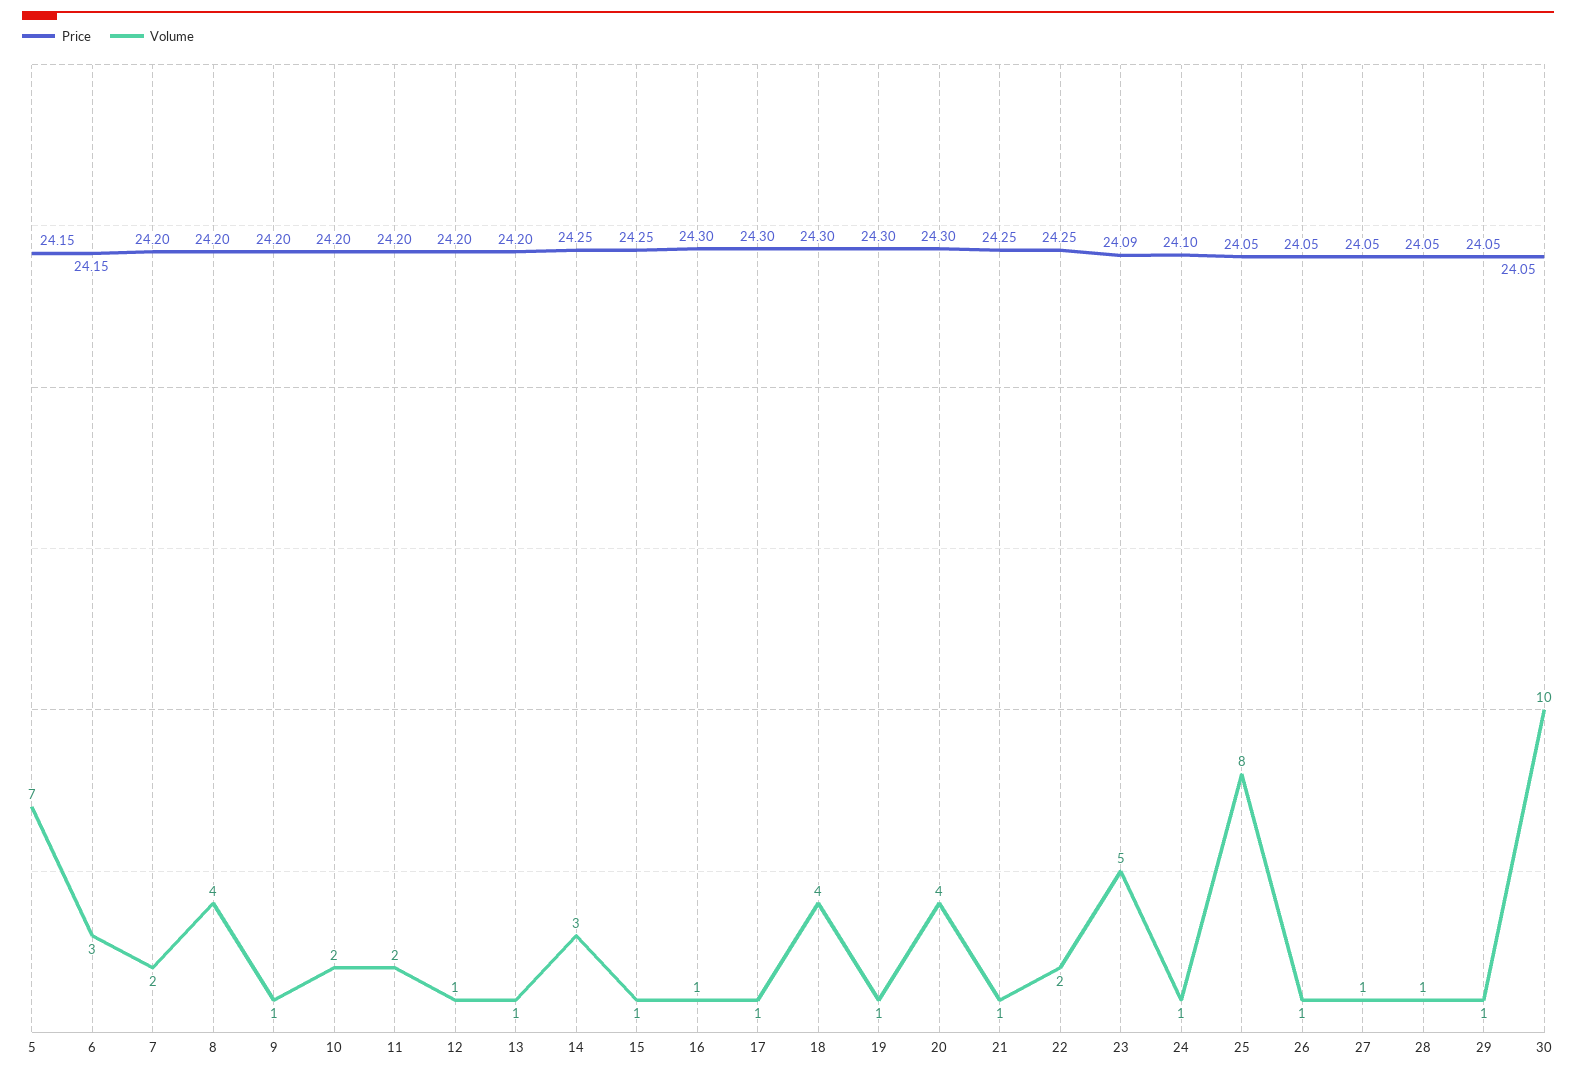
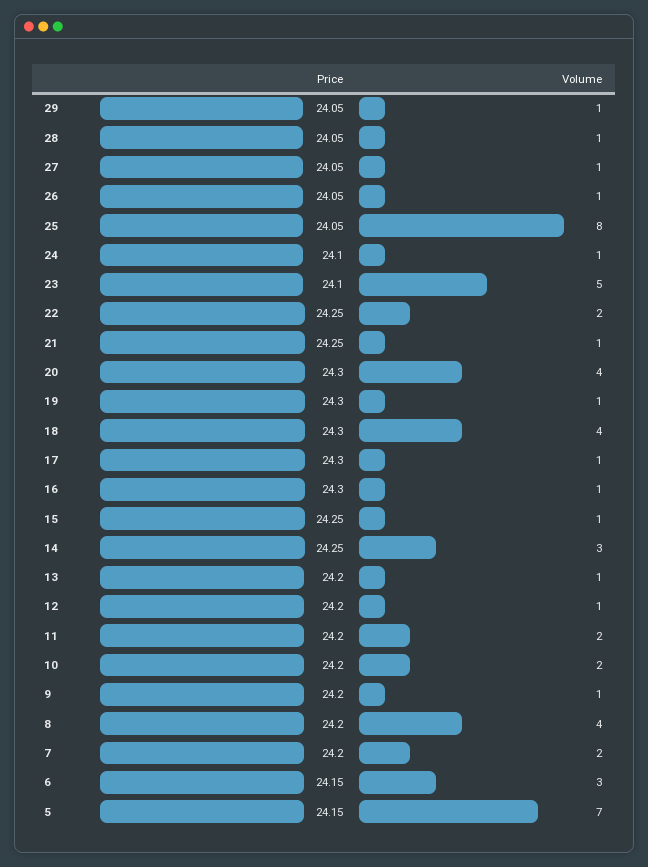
Price, 23: 24.09 -> 24.1
Price, 30: 24.05 -> none
Volume, 30: 10 -> none

